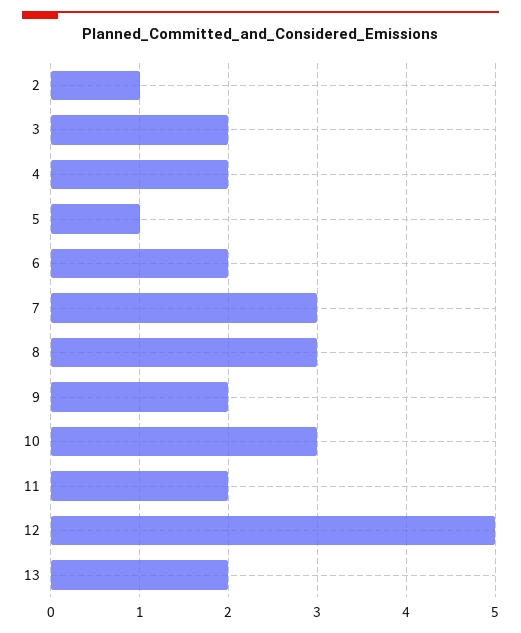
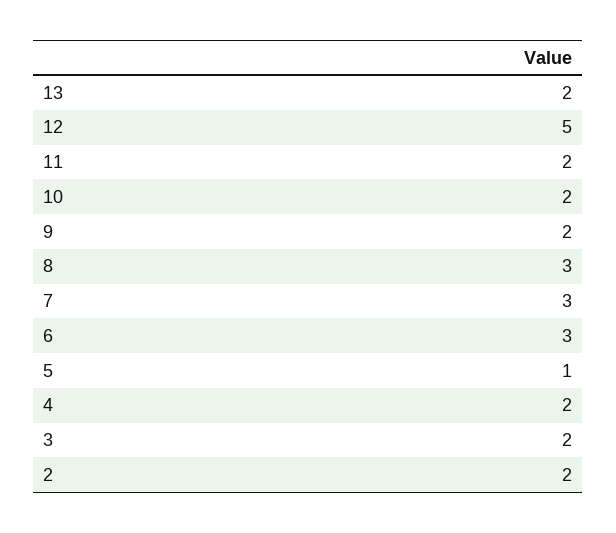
2: 1 -> 2
6: 2 -> 3
10: 3 -> 2

